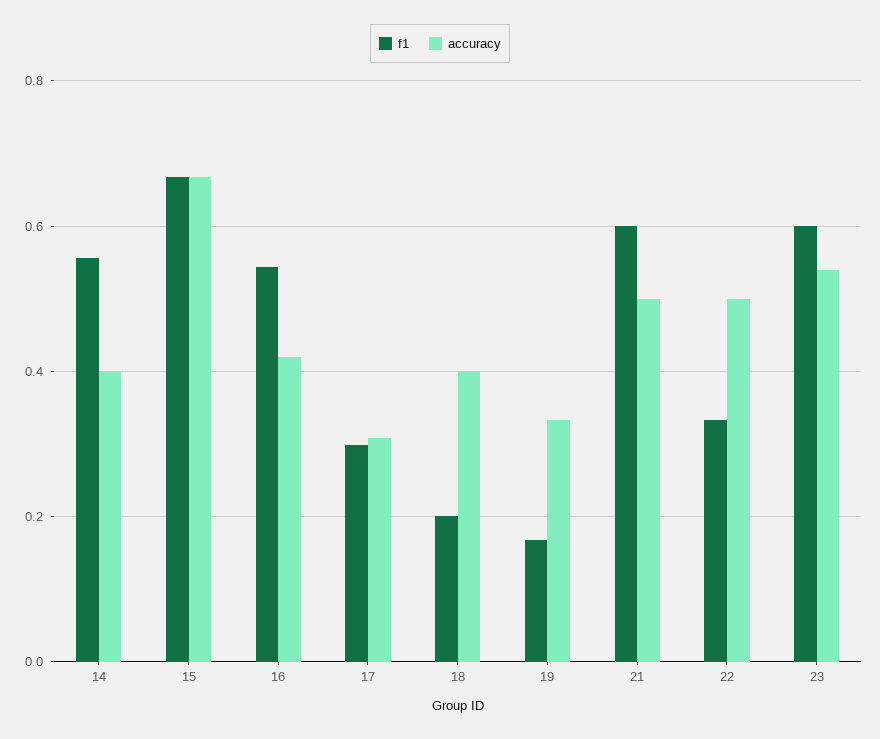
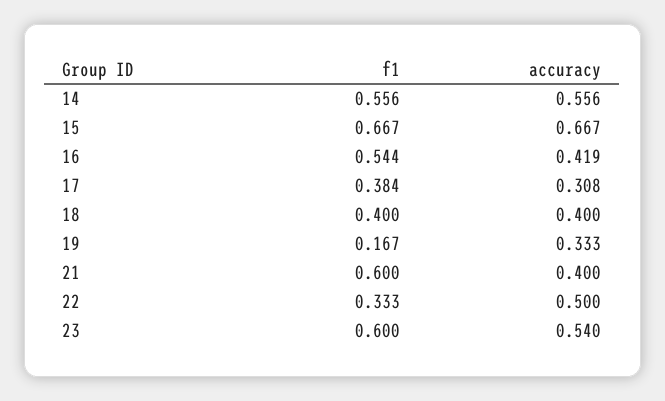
accuracy, 14: 0.4 -> 0.556
f1, 17: 0.3 -> 0.384
f1, 18: 0.2 -> 0.4
accuracy, 21: 0.5 -> 0.4

